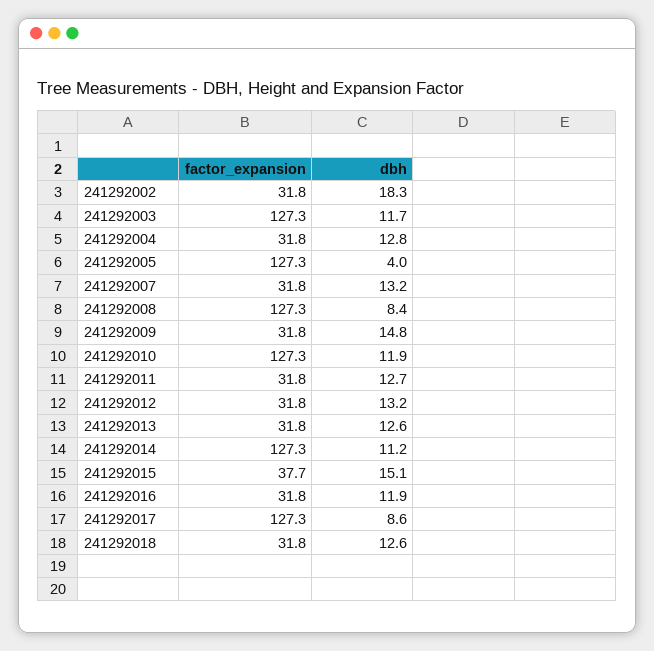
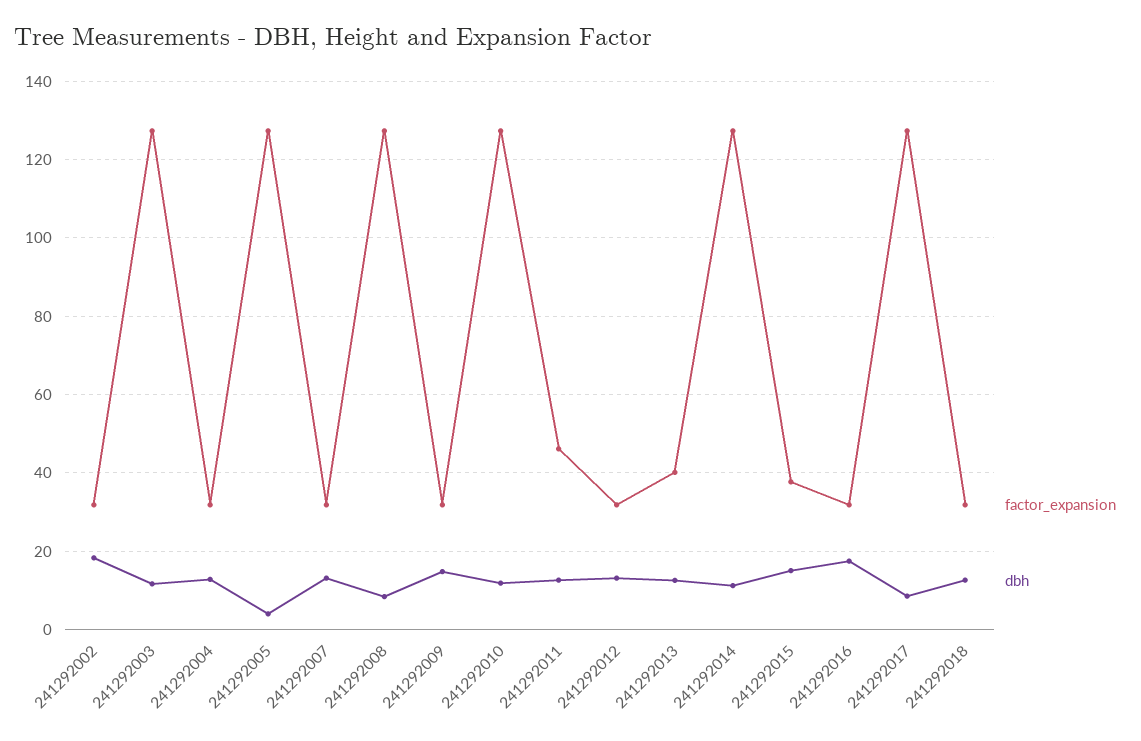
factor_expansion, 241292011: 31.8 -> 46
factor_expansion, 241292013: 31.8 -> 40
dbh, 241292016: 11.9 -> 18

